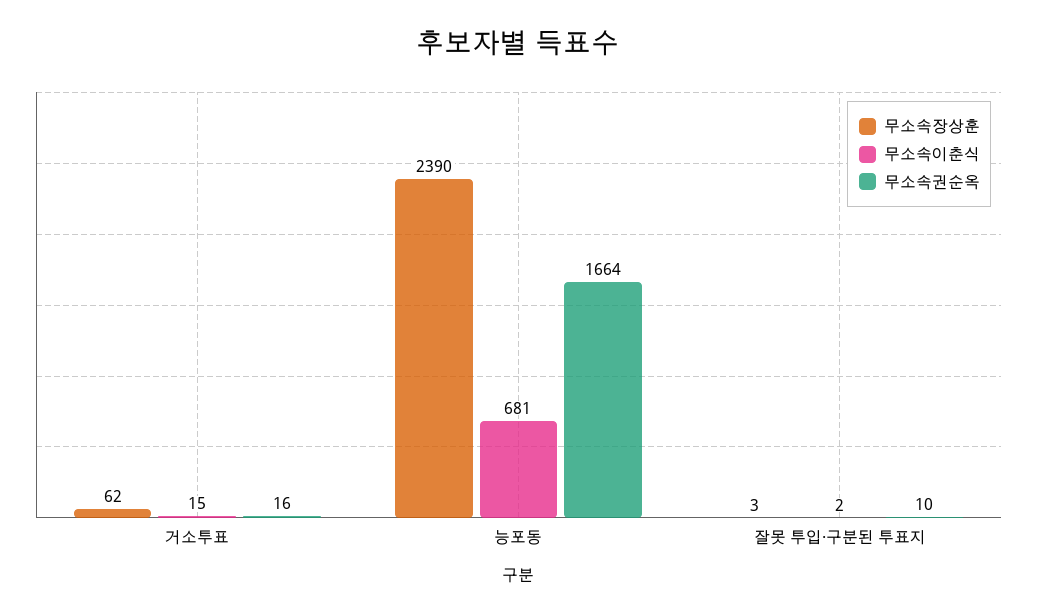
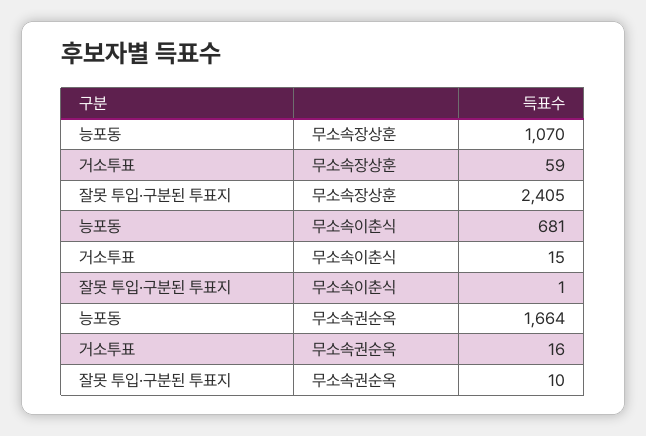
무소속장상훈, 거소투표: 62 -> 59
무소속장상훈, 능포동: 2390 -> 1070
무소속장상훈, 잘못 투입·구분된 투표지: 3 -> 2405
무소속이춘식, 잘못 투입·구분된 투표지: 2 -> 1

